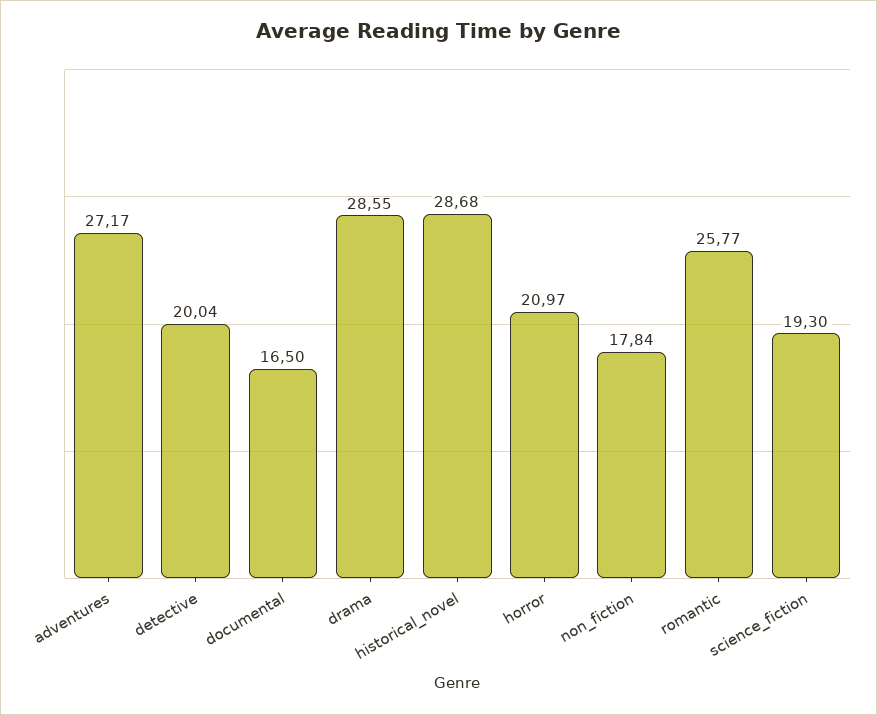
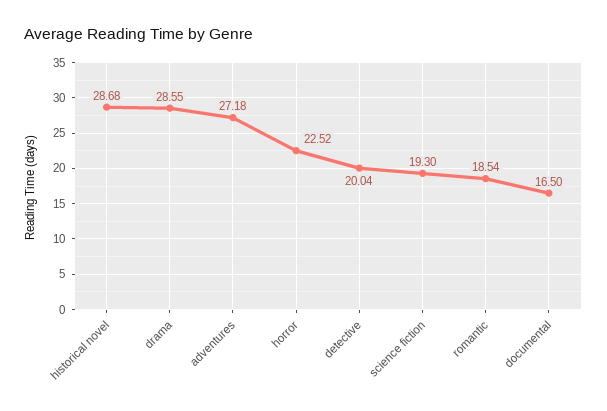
adventures: 27.17 -> 27.18
horror: 20.97 -> 22.52
non_fiction: 17.84 -> none
romantic: 25.77 -> 18.54

